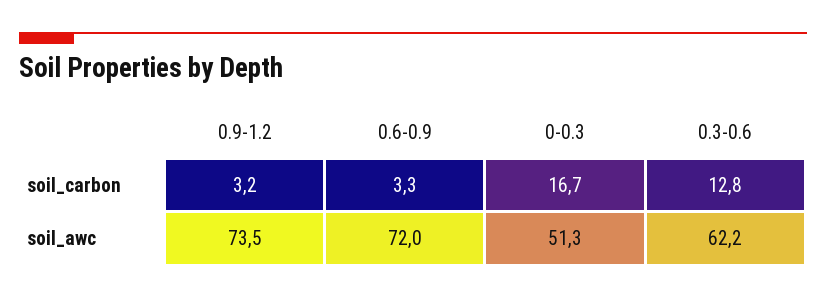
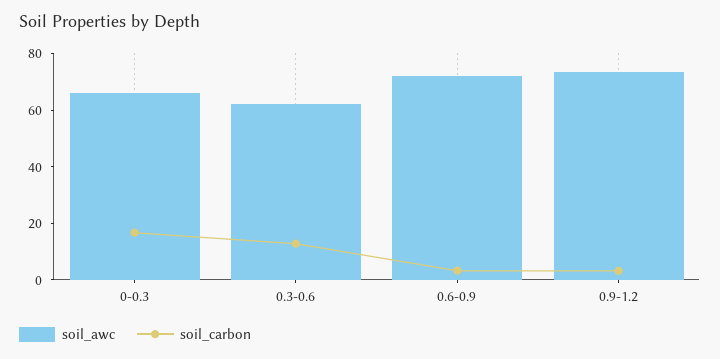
soil_awc, 0-0.3: 51.3 -> 65

